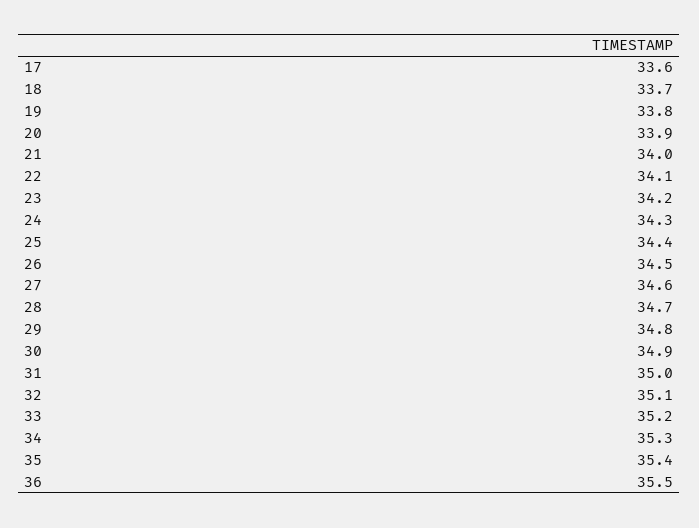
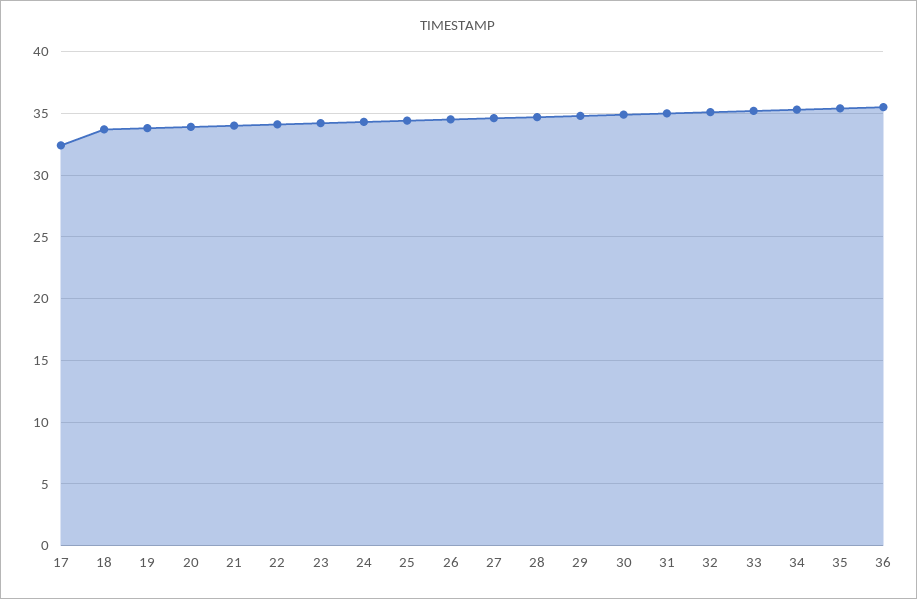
17: 33.6 -> 32.5

